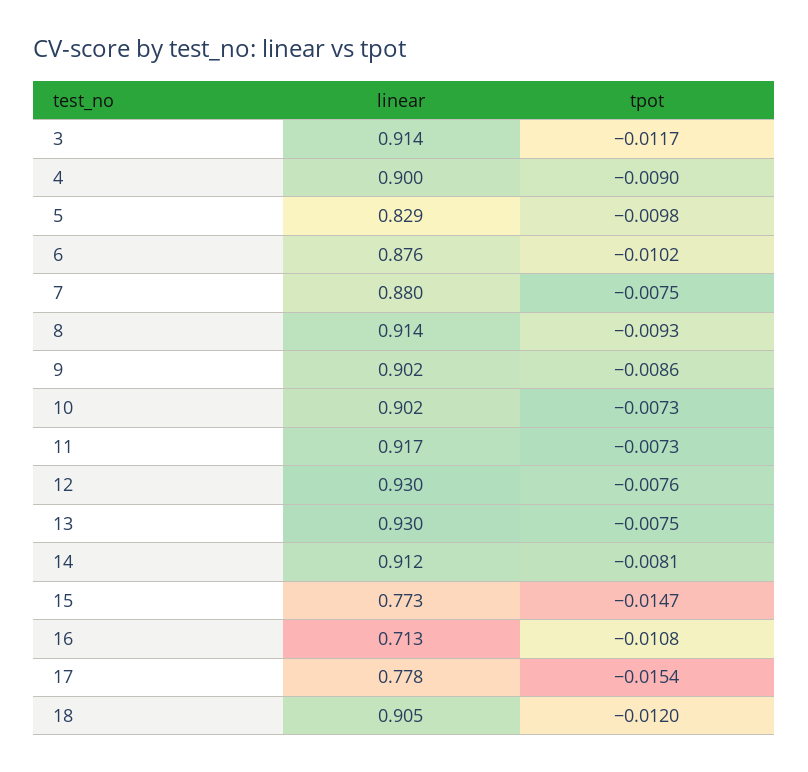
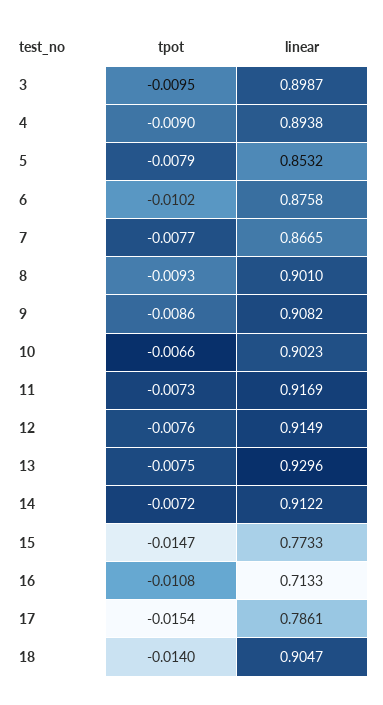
linear, 3: 0.914 -> 0.8987
tpot, 3: -0.0117 -> -0.0095
linear, 4: 0.9 -> 0.8938
linear, 5: 0.829 -> 0.8532
tpot, 5: -0.0098 -> -0.0079
linear, 7: 0.88 -> 0.8665
tpot, 7: -0.0075 -> -0.0077
linear, 8: 0.914 -> 0.901
linear, 9: 0.902 -> 0.9082
tpot, 10: -0.0073 -> -0.0066
linear, 12: 0.93 -> 0.9149
tpot, 14: -0.0081 -> -0.0072
linear, 17: 0.778 -> 0.7861
tpot, 18: -0.012 -> -0.014

